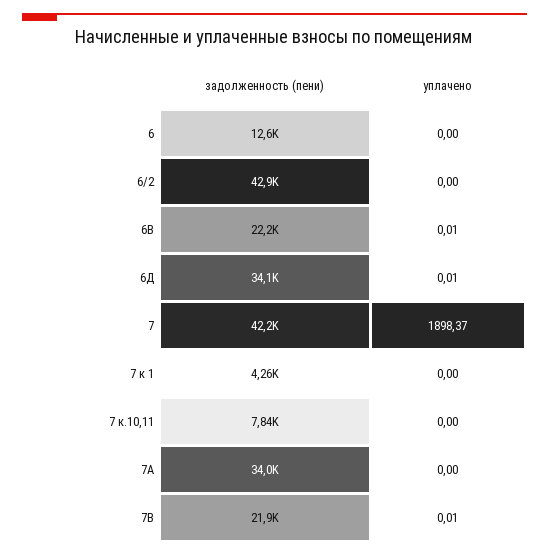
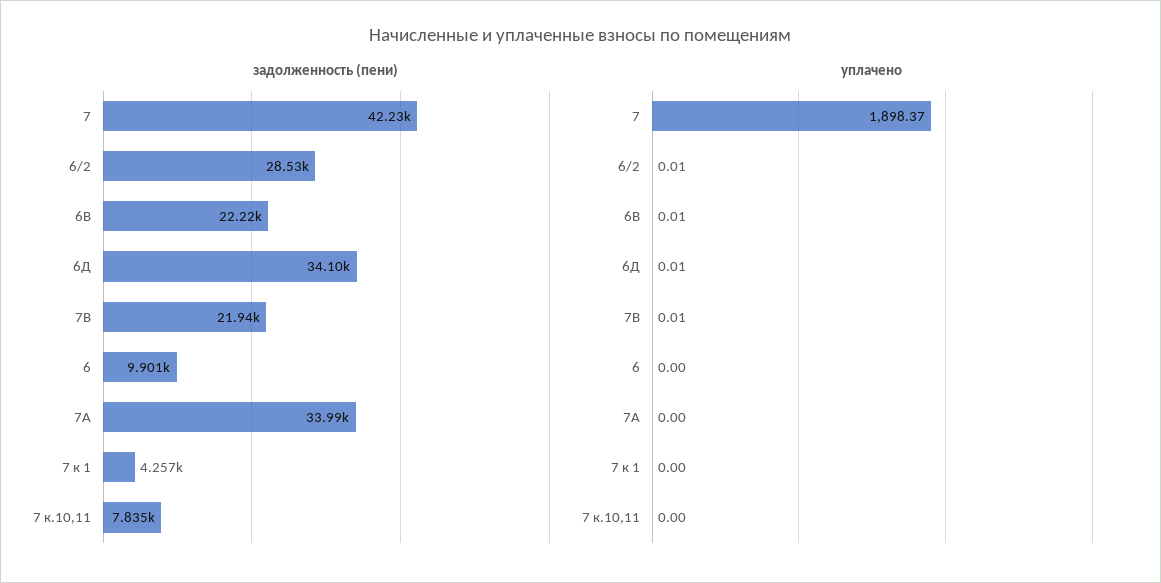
задолженность (пени), 6: 12600 -> 9901
задолженность (пени), 6/2: 42900 -> 28530
уплачено, 6/2: 0 -> 0.01

